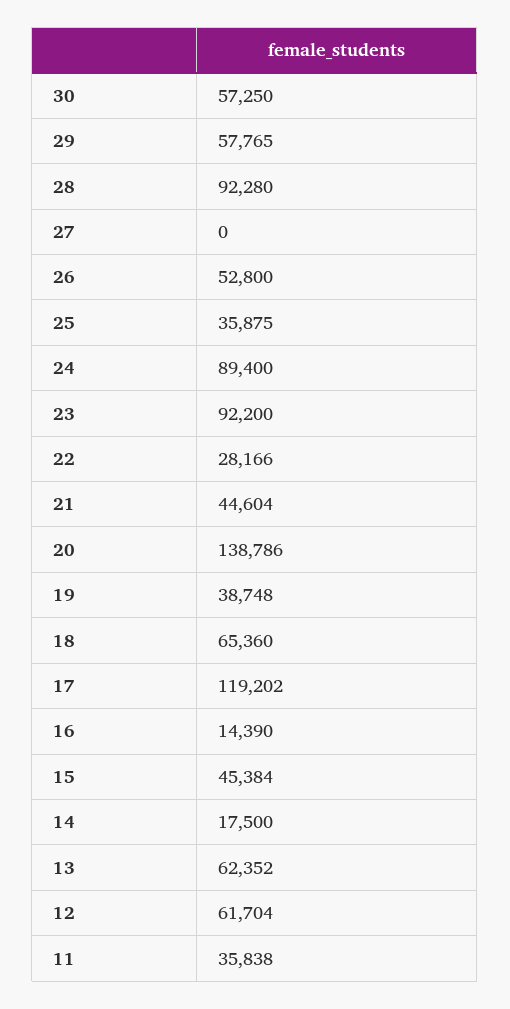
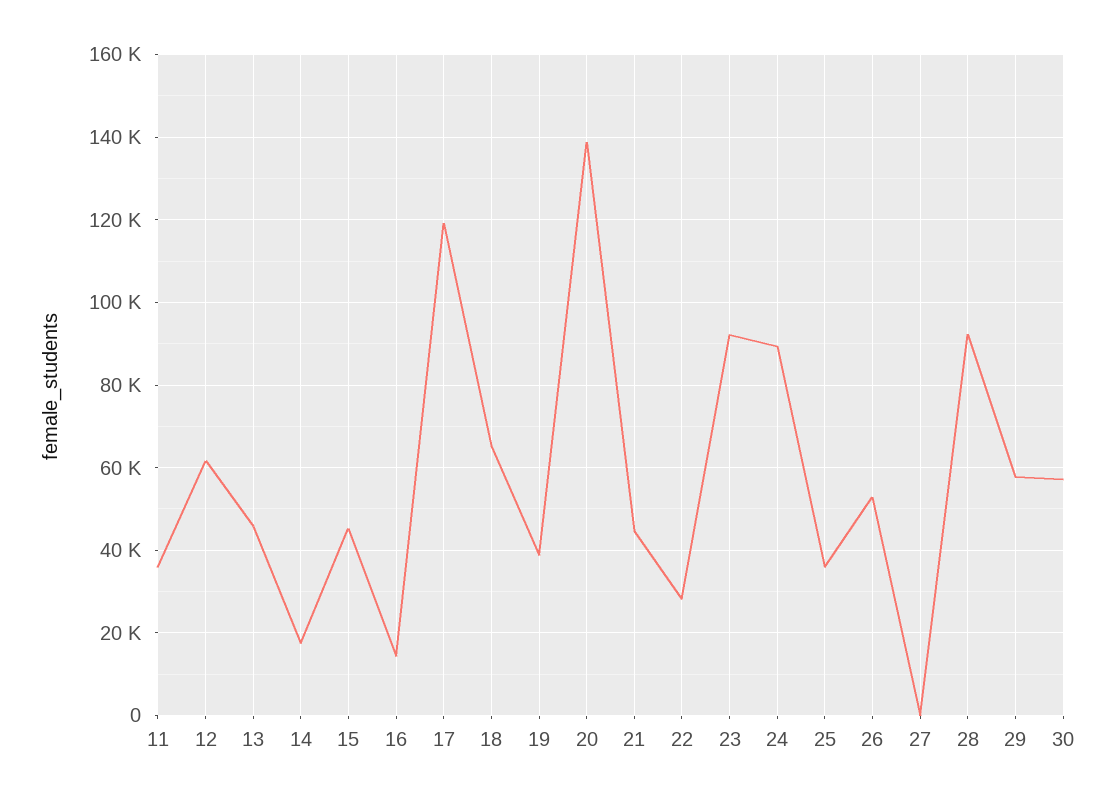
13: 62352 -> 46000

